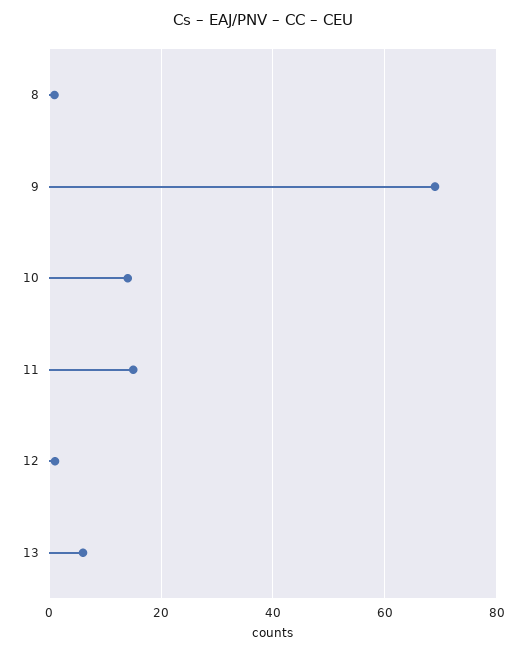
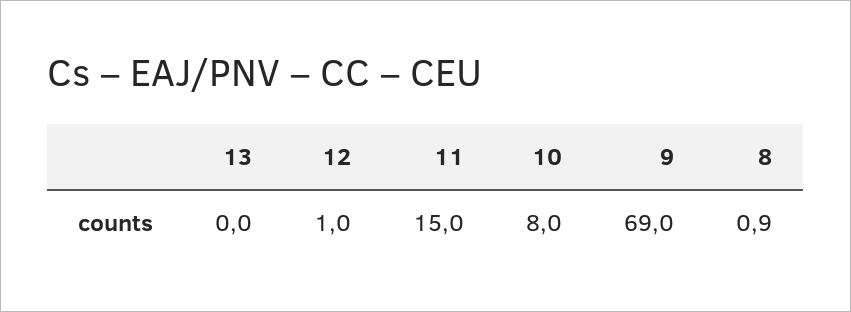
10: 14 -> 8
13: 6 -> 0

